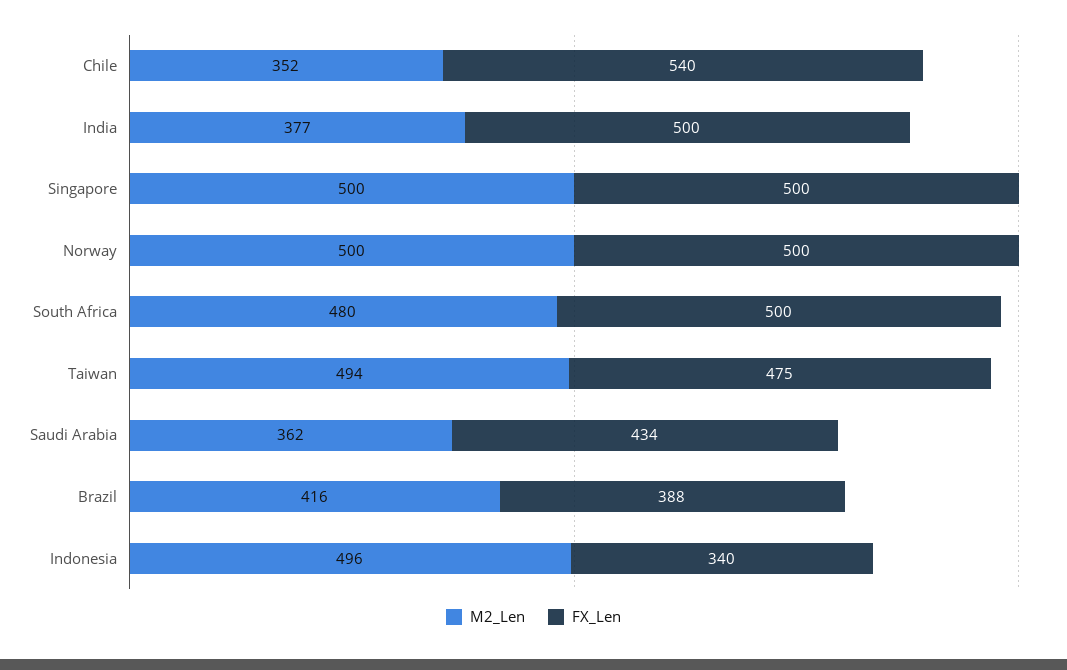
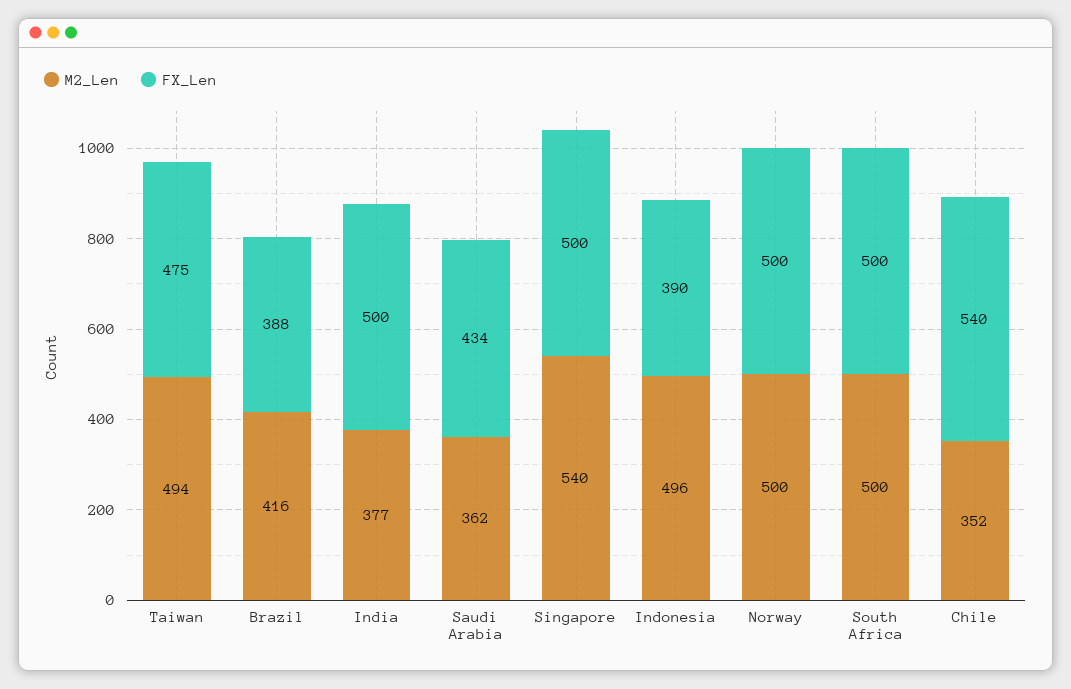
M2_Len, Singapore: 500 -> 540
M2_Len, South Africa: 480 -> 500
FX_Len, Indonesia: 340 -> 390

